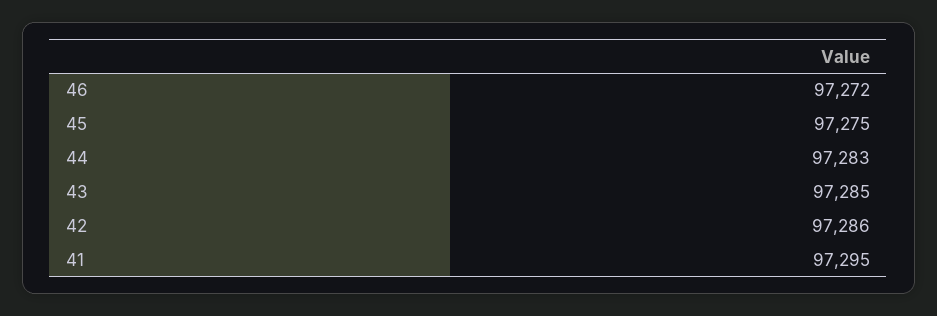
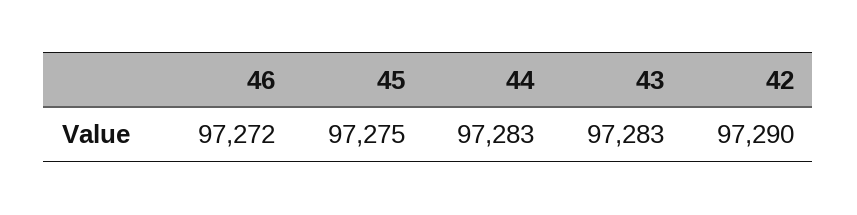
43: 97285 -> 97283
42: 97286 -> 97290
41: 97295 -> none

